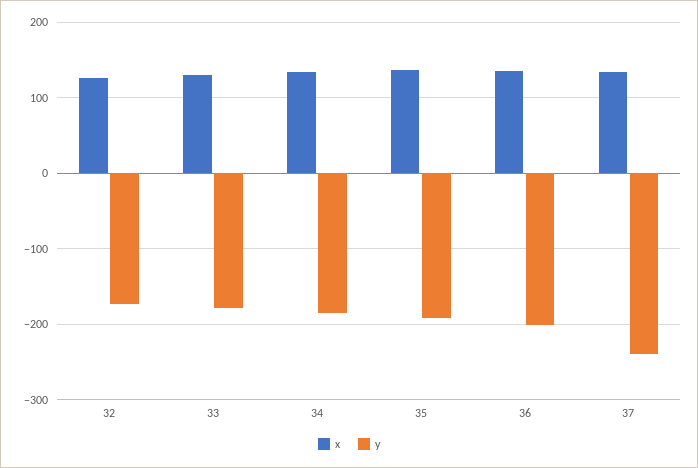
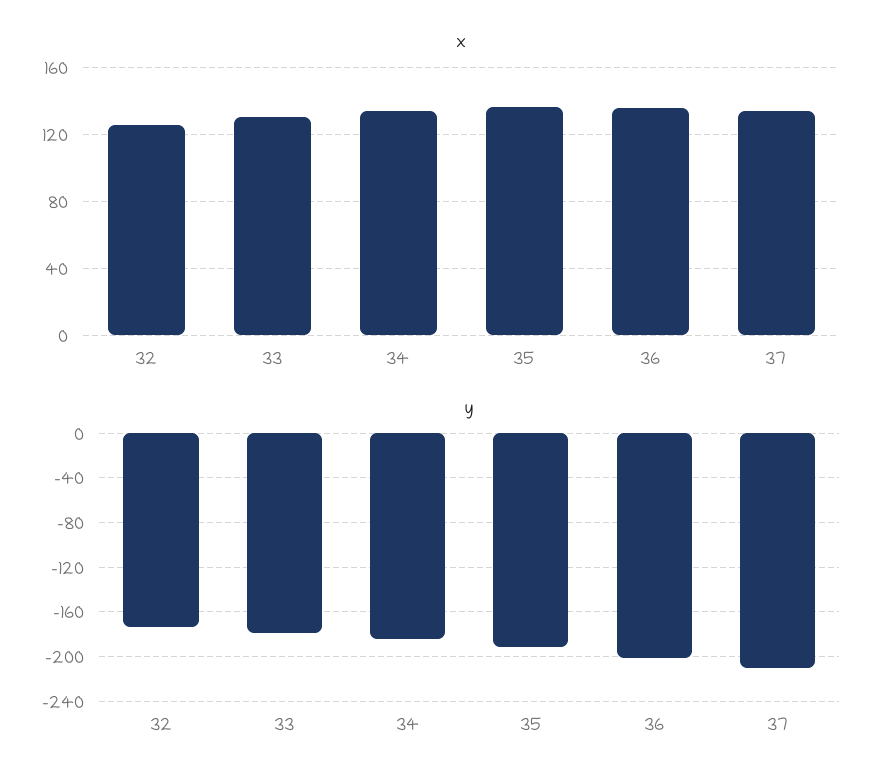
y, 37: -240 -> -210

